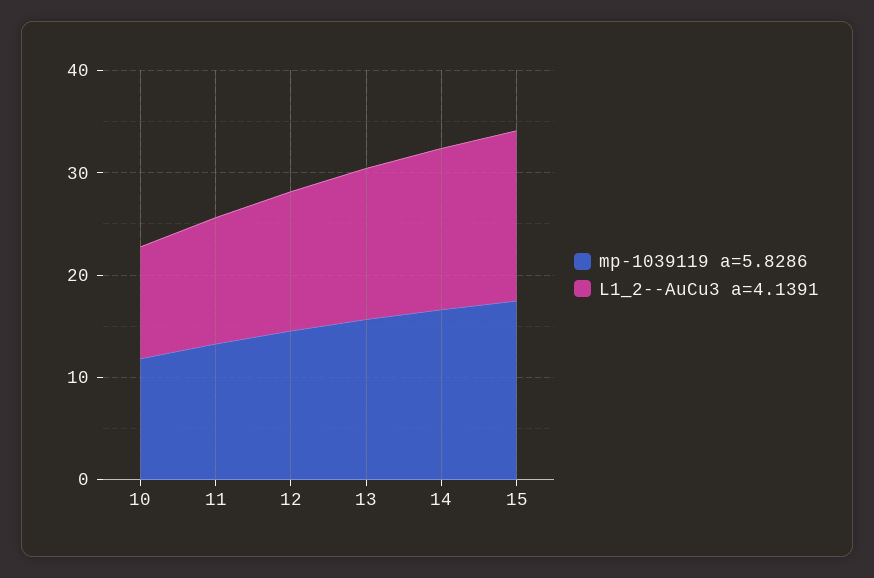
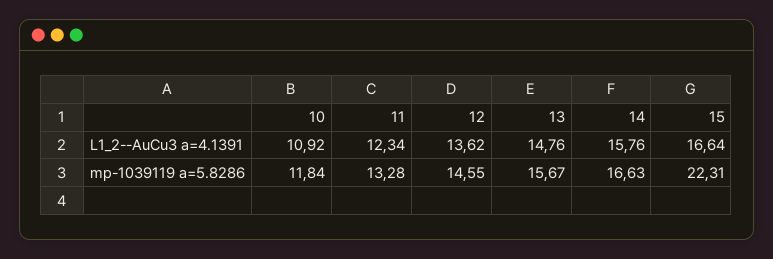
mp-1039119 a=5.8286, 15: 18 -> 22.31

